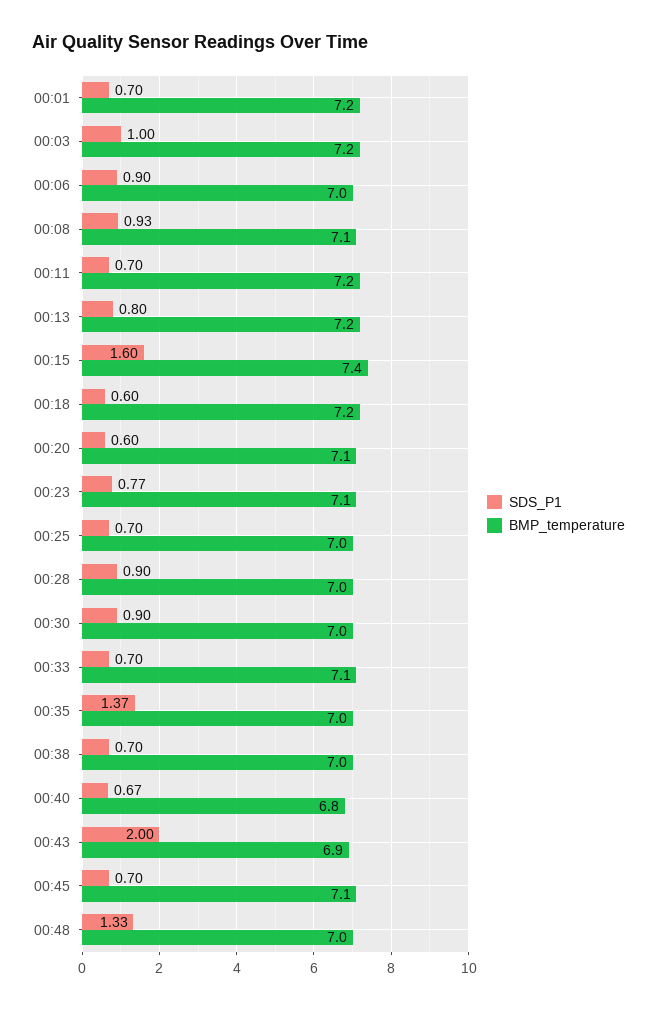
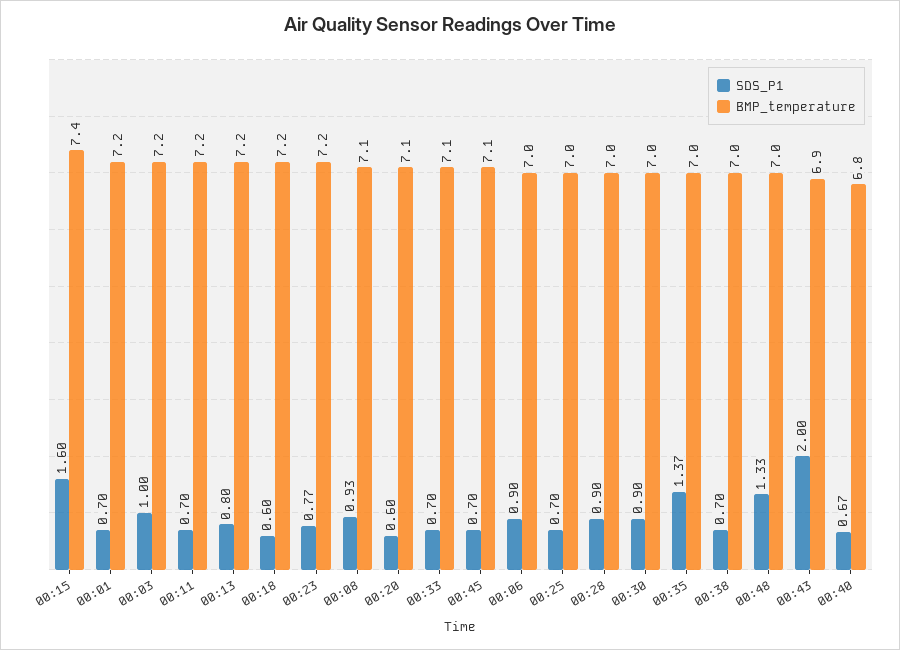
BMP_temperature, 00:23: 7.1 -> 7.2

